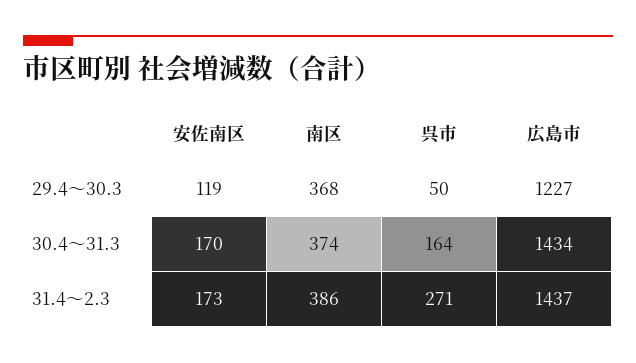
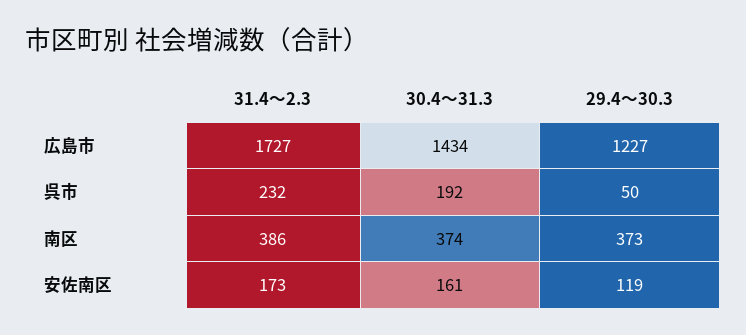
南区, 29.4～30.3: 368 -> 373
安佐南区, 30.4～31.3: 170 -> 161
呉市, 30.4～31.3: 164 -> 192
呉市, 31.4～2.3: 271 -> 232
広島市, 31.4～2.3: 1437 -> 1727

